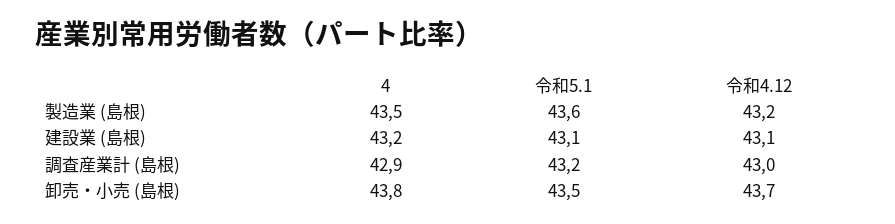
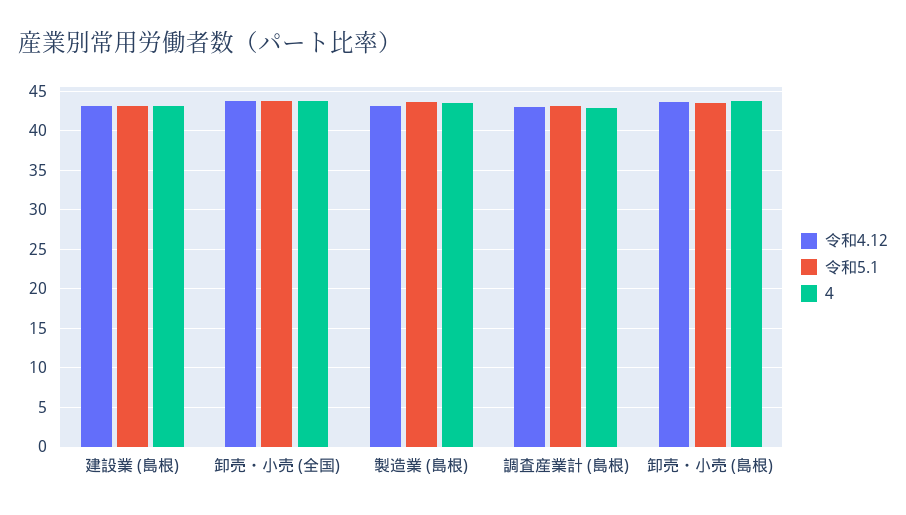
令和4.12, 卸売・小売 (全国): none -> 44
令和5.1, 卸売・小売 (全国): none -> 44
4, 卸売・小売 (全国): none -> 44

